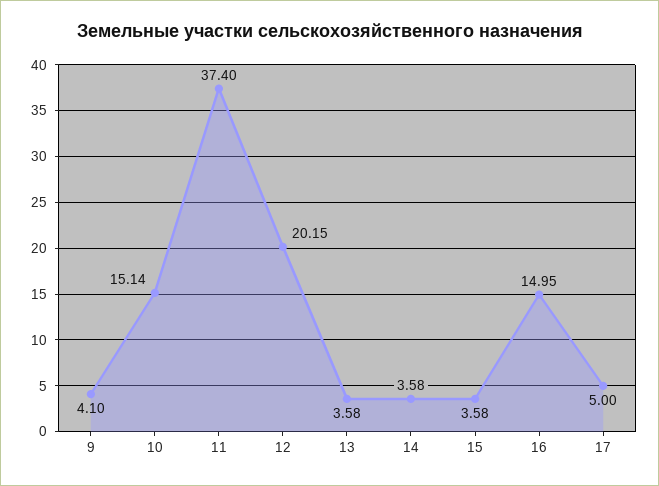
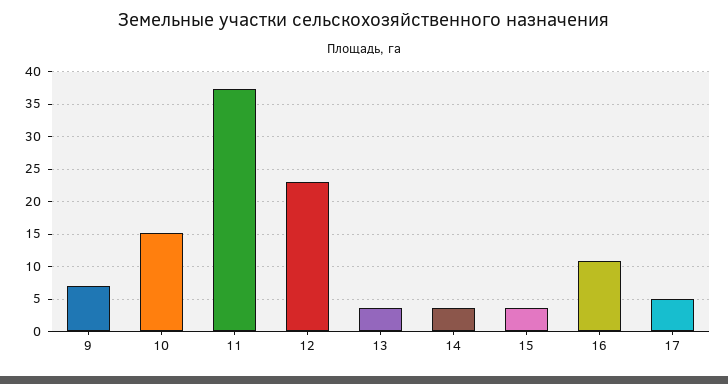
9: 4.1 -> 7
12: 20.15 -> 23
16: 14.95 -> 11

